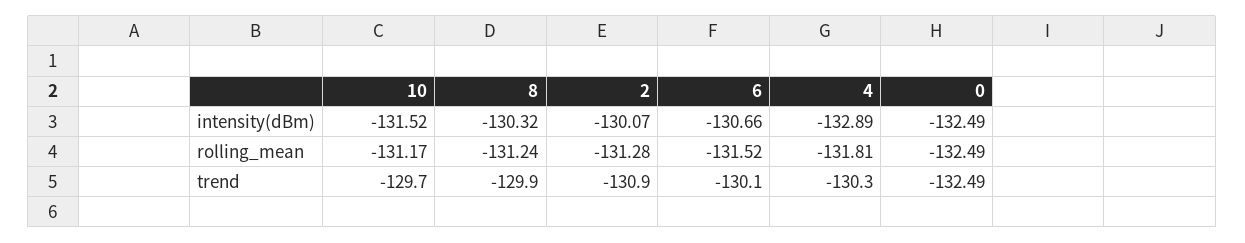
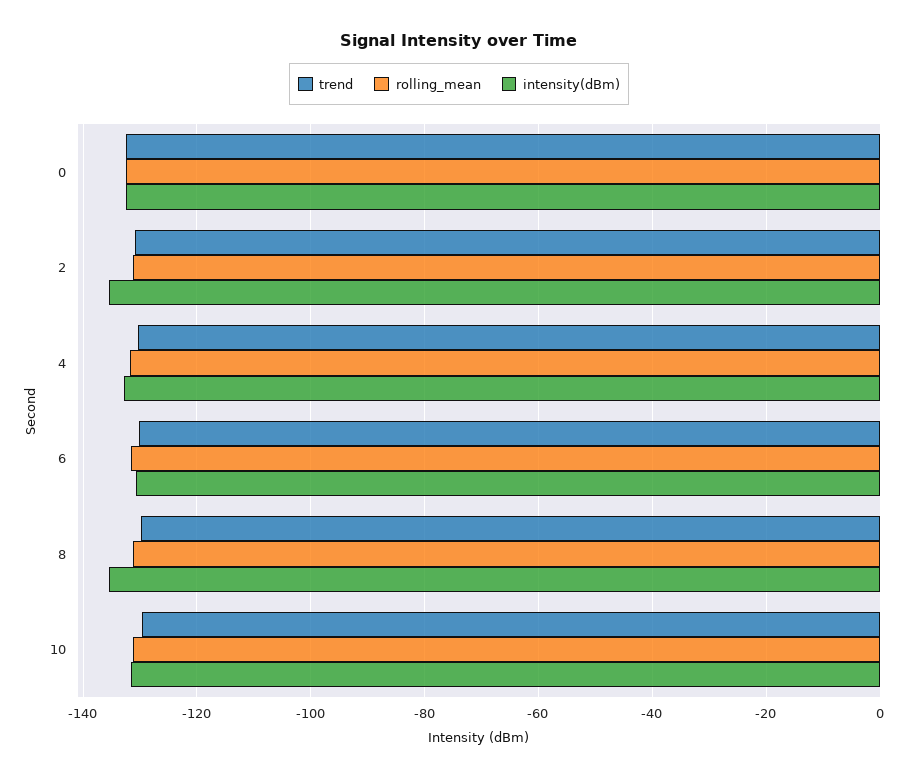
intensity(dBm), 8: -130.32 -> -136
intensity(dBm), 2: -130.07 -> -136

